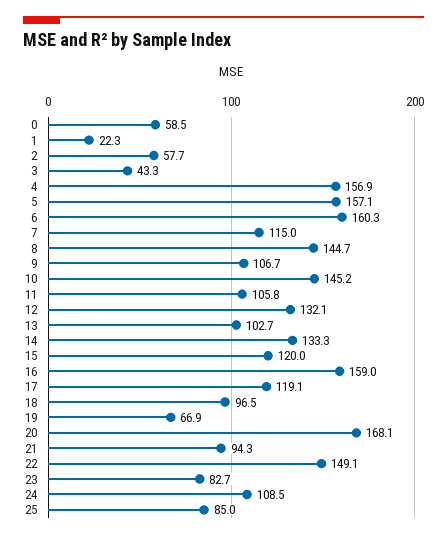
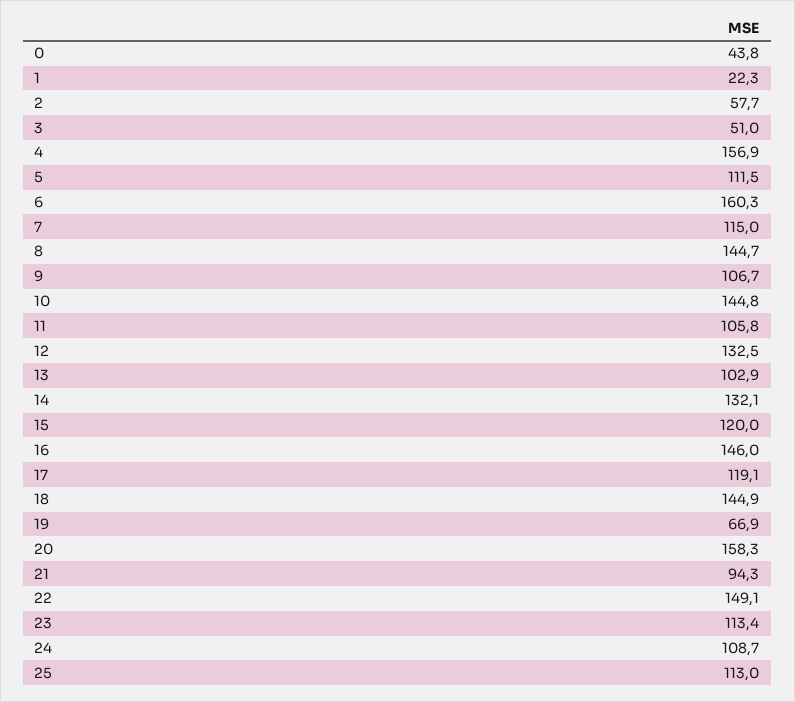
0: 58.5 -> 43.8
3: 43.3 -> 51
5: 157.1 -> 111.5
10: 145.2 -> 144.8
12: 132.1 -> 132.5
13: 102.7 -> 102.9
14: 133.3 -> 132.1
16: 159 -> 146
18: 96.5 -> 144.9
20: 168.1 -> 158.3
23: 82.7 -> 113.4
24: 108.5 -> 108.7
25: 85 -> 113

